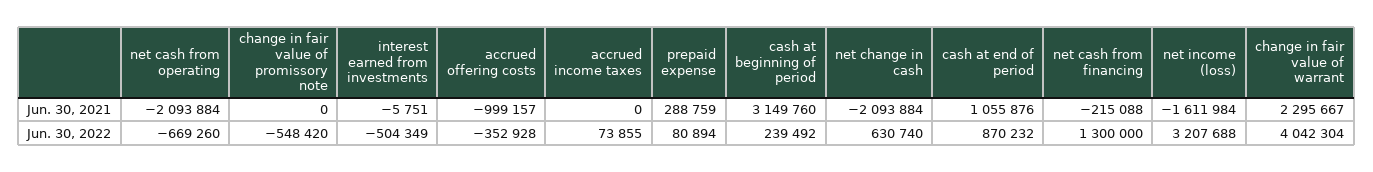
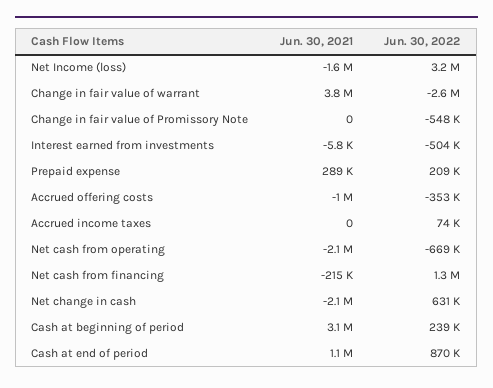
change in fair value of warrant, Jun. 30, 2021: 2295667 -> 3800000
prepaid expense, Jun. 30, 2022: 80894 -> 209000
change in fair value of warrant, Jun. 30, 2022: 4042304 -> -2600000

